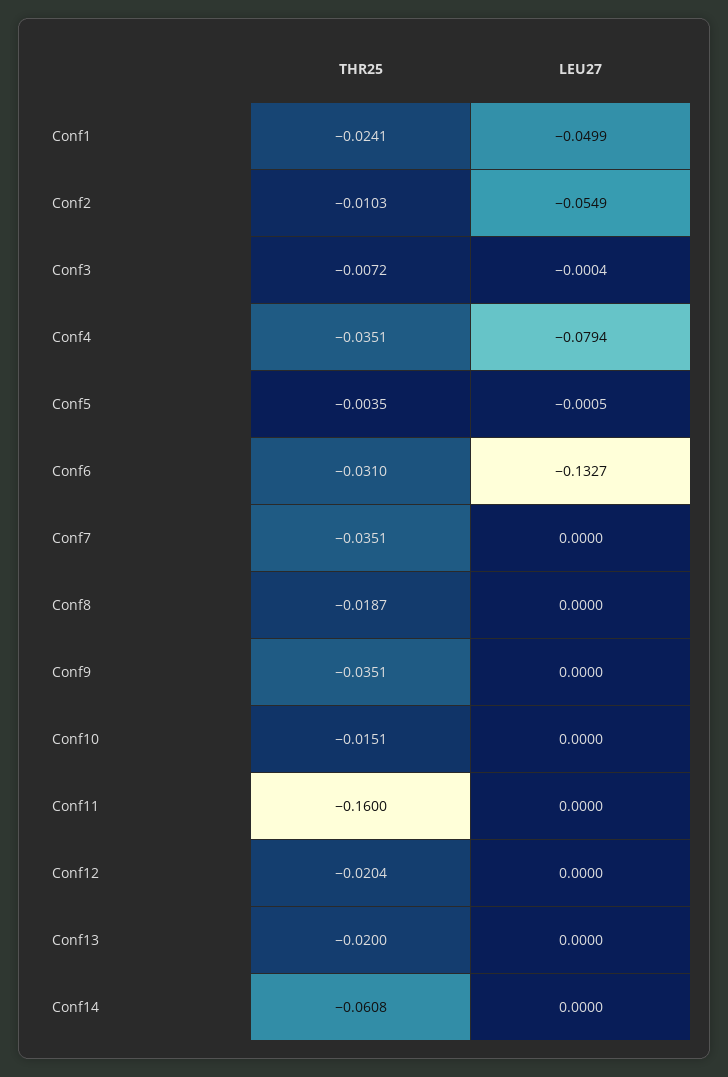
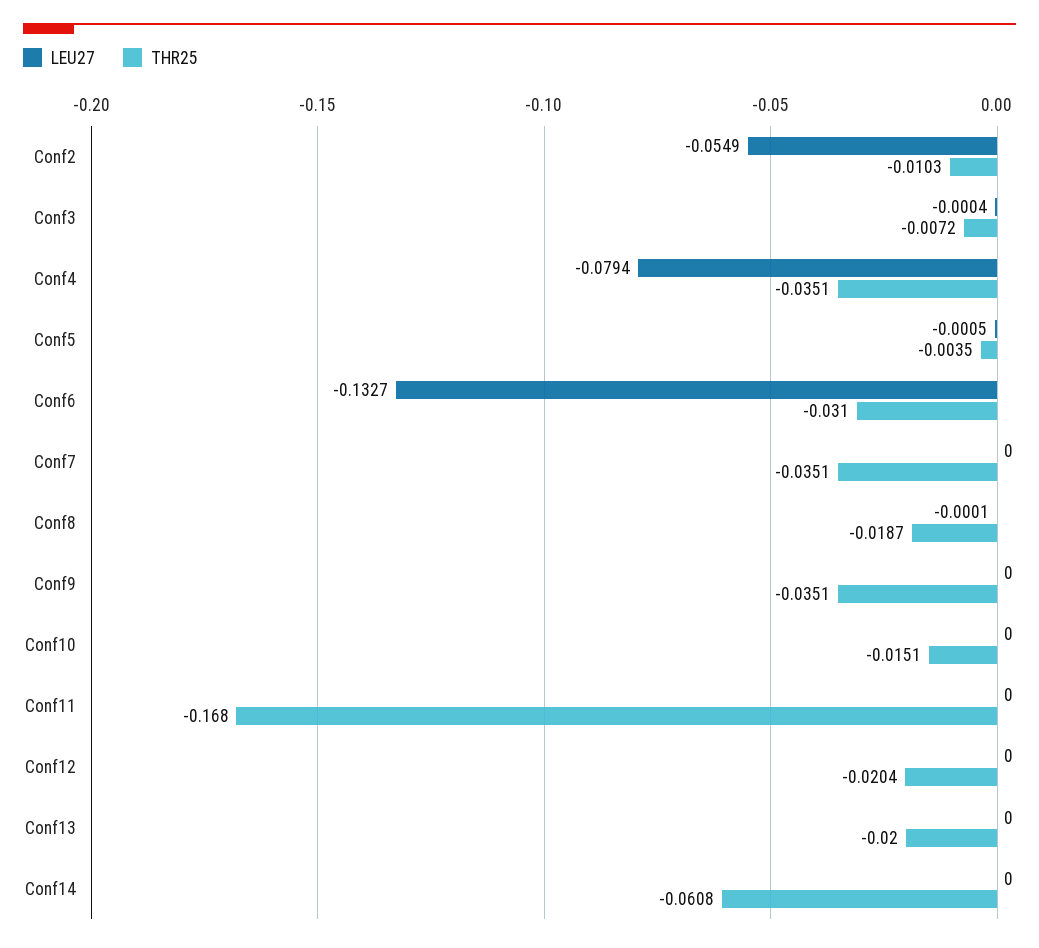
THR25, Conf1: -0.0241 -> none
LEU27, Conf1: -0.0499 -> none
LEU27, Conf8: 0 -> -0.0001
THR25, Conf11: -0.16 -> -0.168

